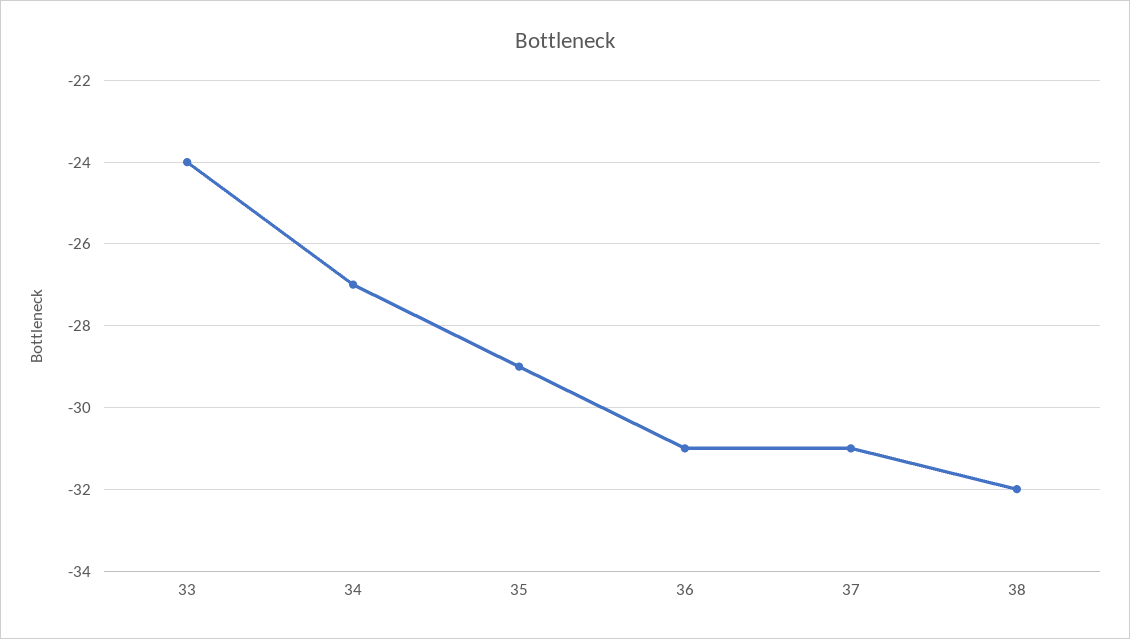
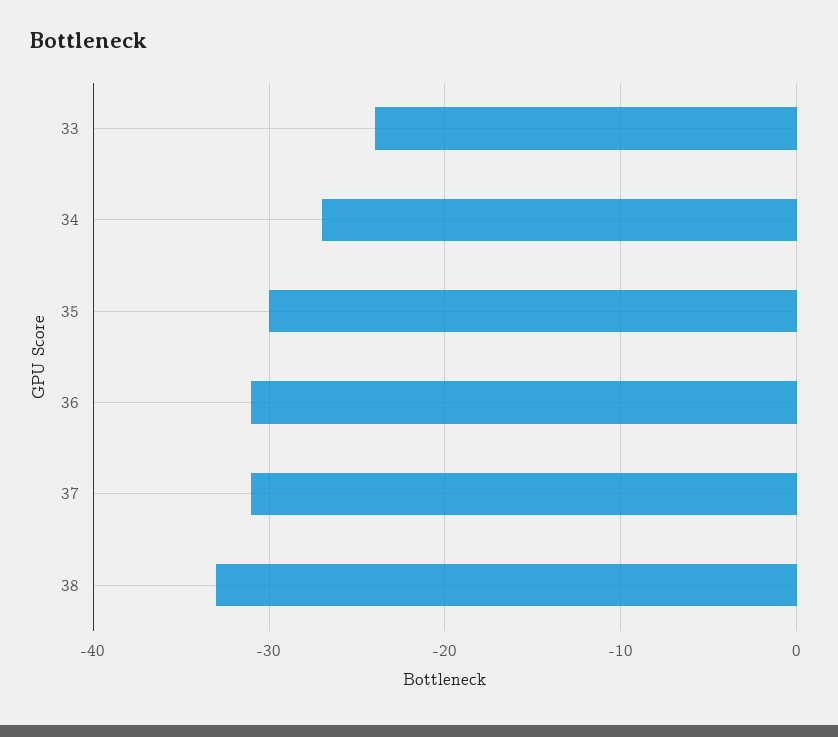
35: -29 -> -30
38: -32 -> -33

